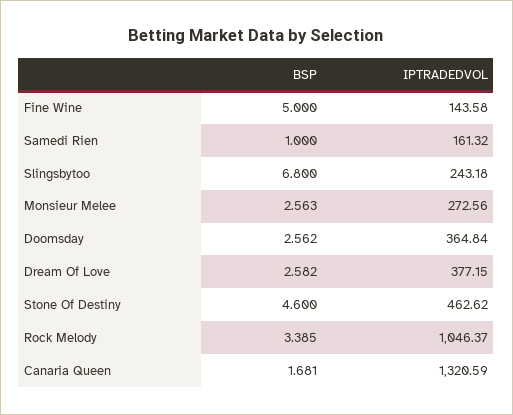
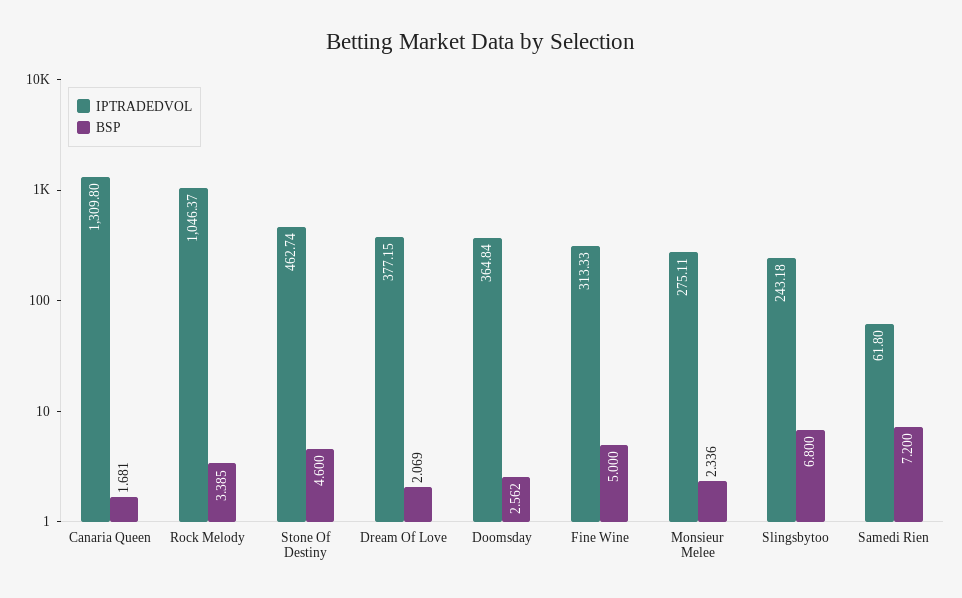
IPTRADEDVOL, Fine Wine: 143.58 -> 313.33
BSP, Samedi Rien: 1 -> 7.2
IPTRADEDVOL, Samedi Rien: 161.32 -> 61.8
BSP, Monsieur Melee: 2.563 -> 2.336
IPTRADEDVOL, Monsieur Melee: 272.56 -> 275.11
BSP, Dream Of Love: 2.582 -> 2.069
IPTRADEDVOL, Stone Of Destiny: 462.62 -> 462.74
IPTRADEDVOL, Canaria Queen: 1320.59 -> 1309.8

